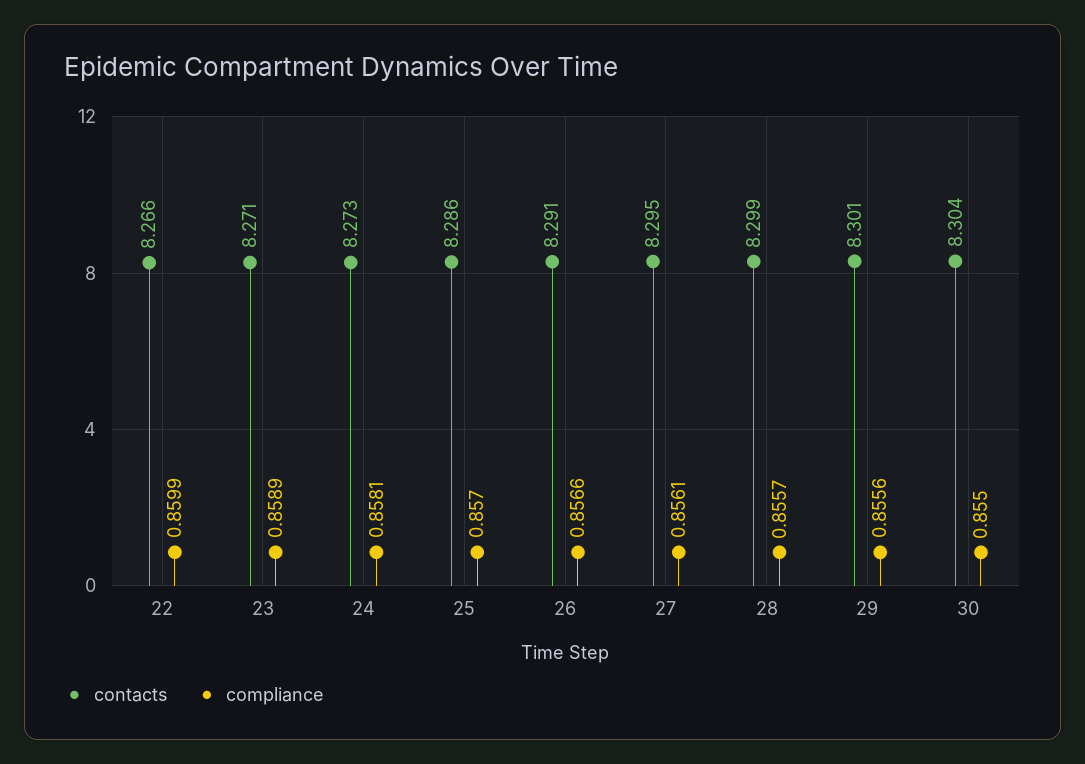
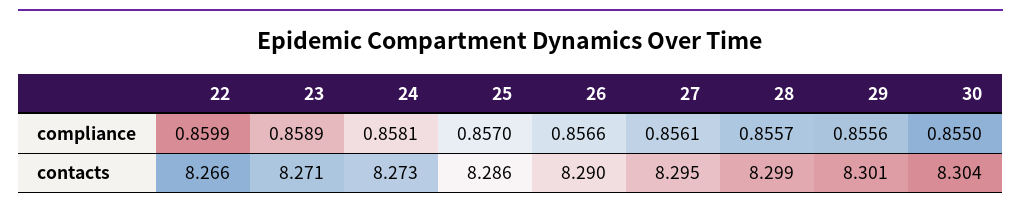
contacts, 26: 8.291 -> 8.29

